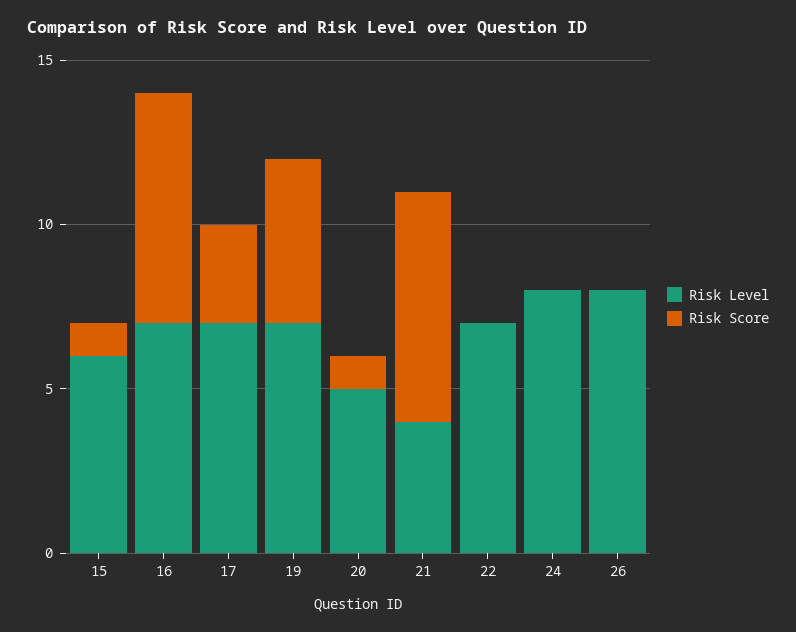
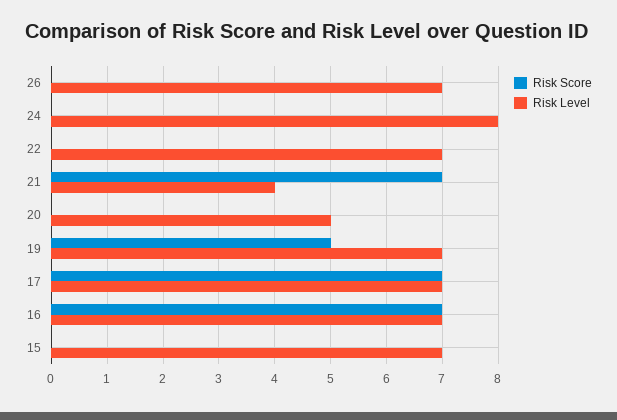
Risk Level, 15: 6 -> 7
Risk Score, 15: 1 -> 0
Risk Score, 17: 3 -> 7
Risk Score, 20: 1 -> 0
Risk Level, 26: 8 -> 7

